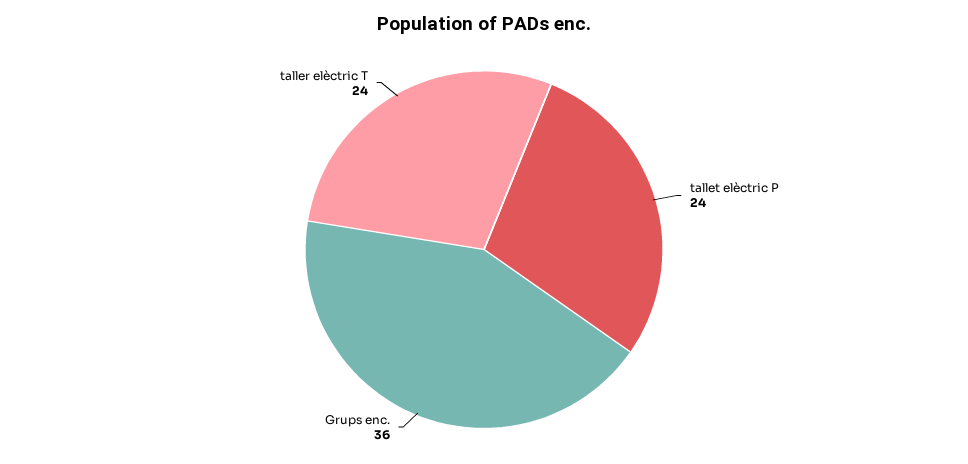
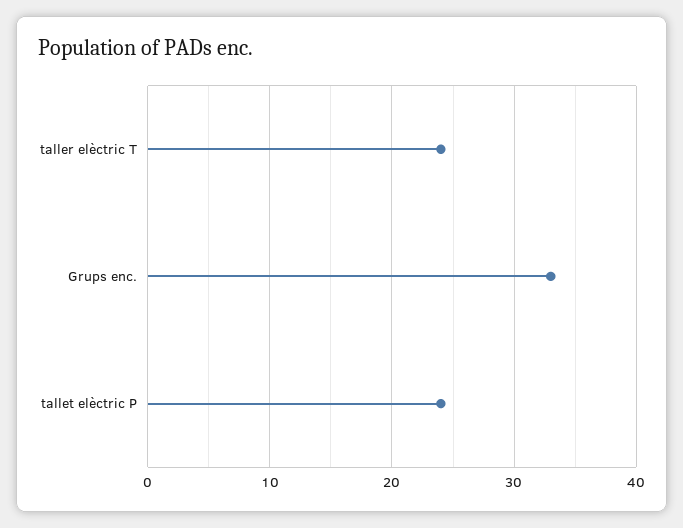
Grups enc.: 36 -> 33

